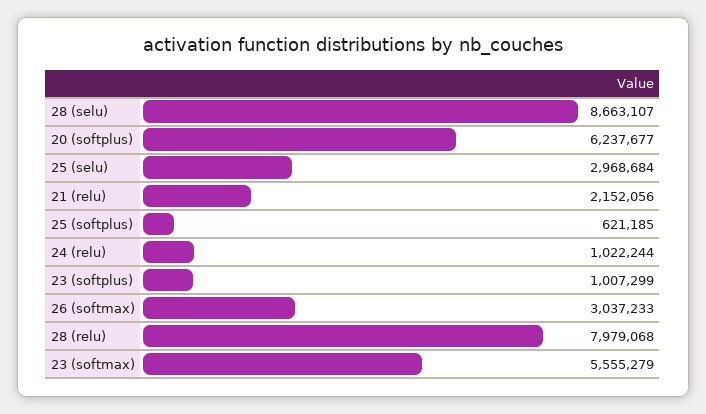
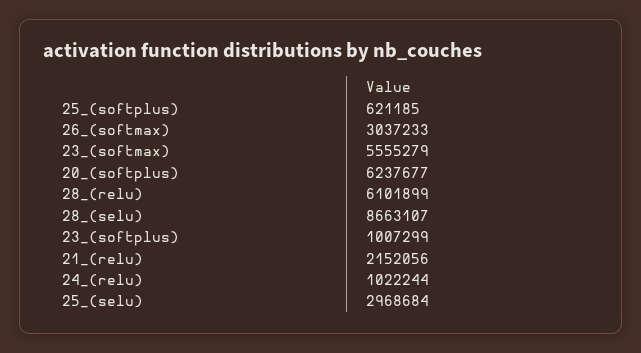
28 (relu): 7979068 -> 6101899

